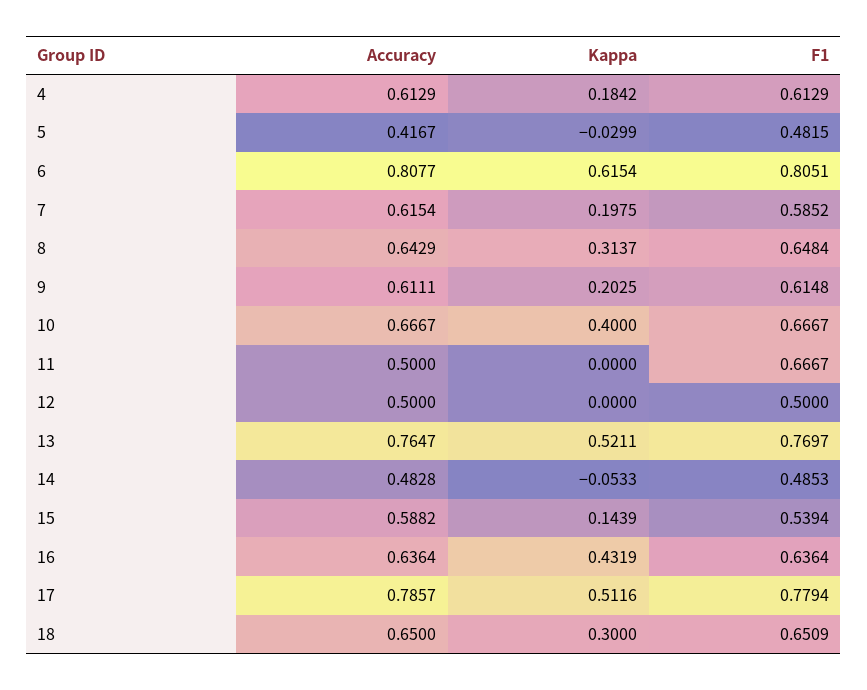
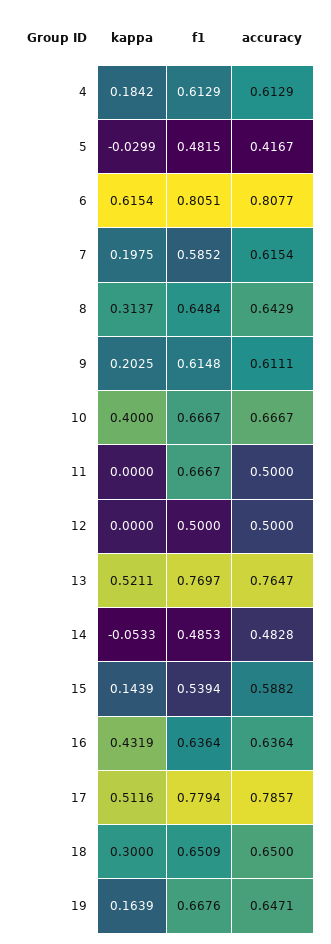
Kappa, 19: none -> 0.1639
F1, 19: none -> 0.6676
Accuracy, 19: none -> 0.6471

